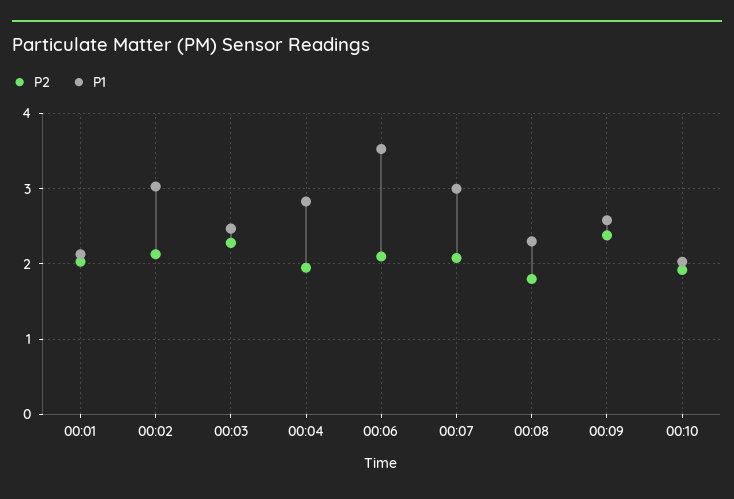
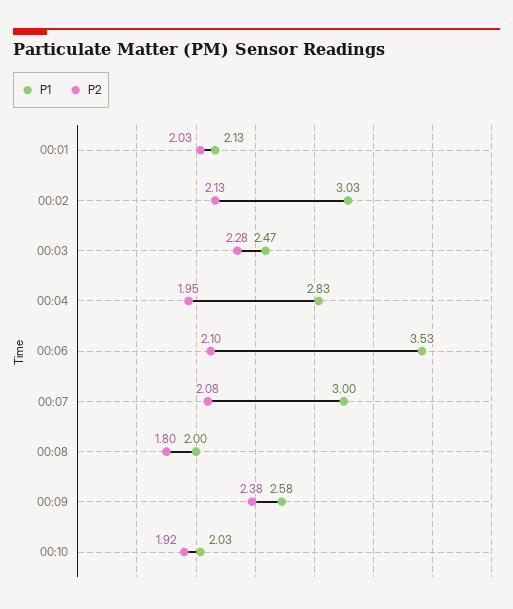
P1, 00:08: 2.3 -> 2

